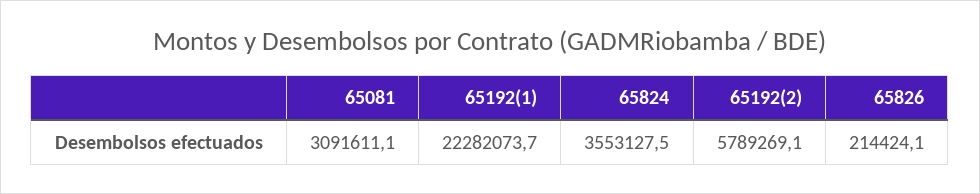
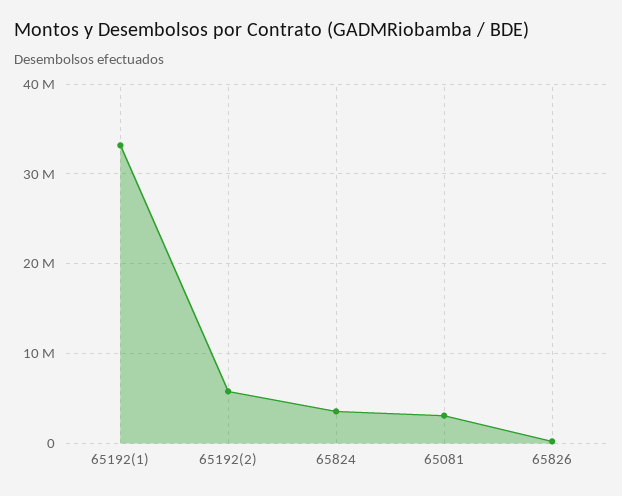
65192(1): 22282073.7 -> 33000000

